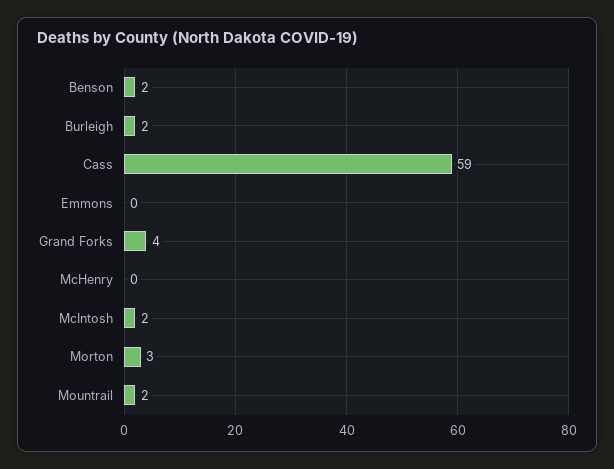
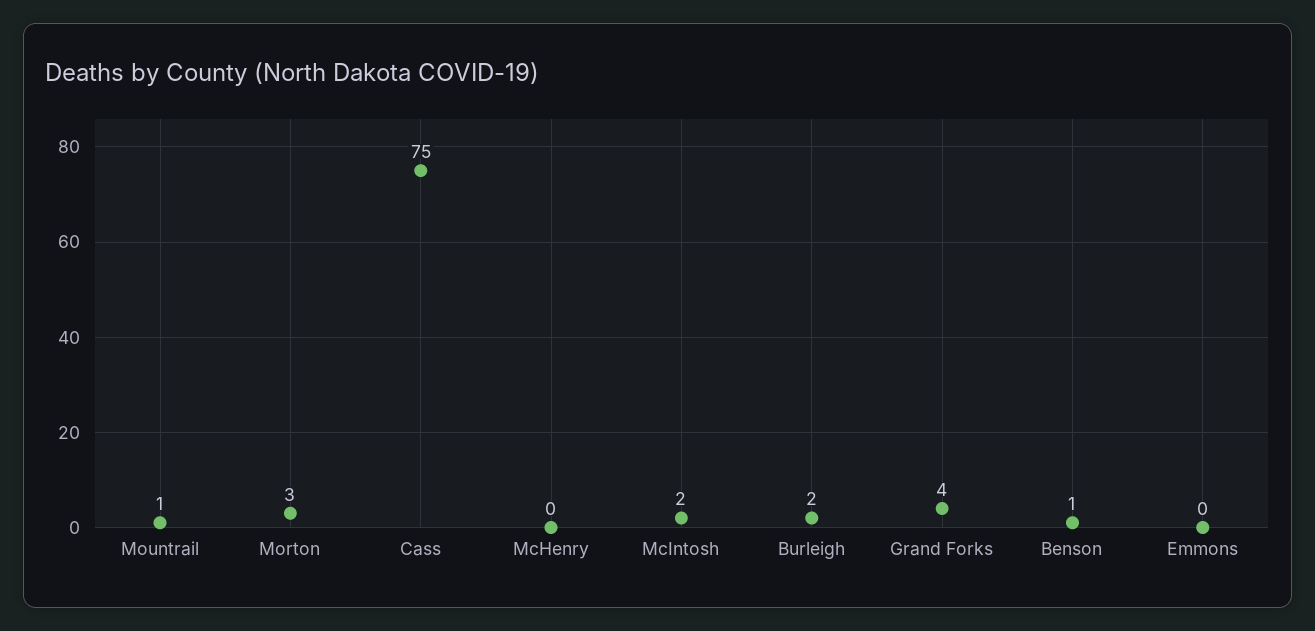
Benson: 2 -> 1
Cass: 59 -> 75
Mountrail: 2 -> 1

